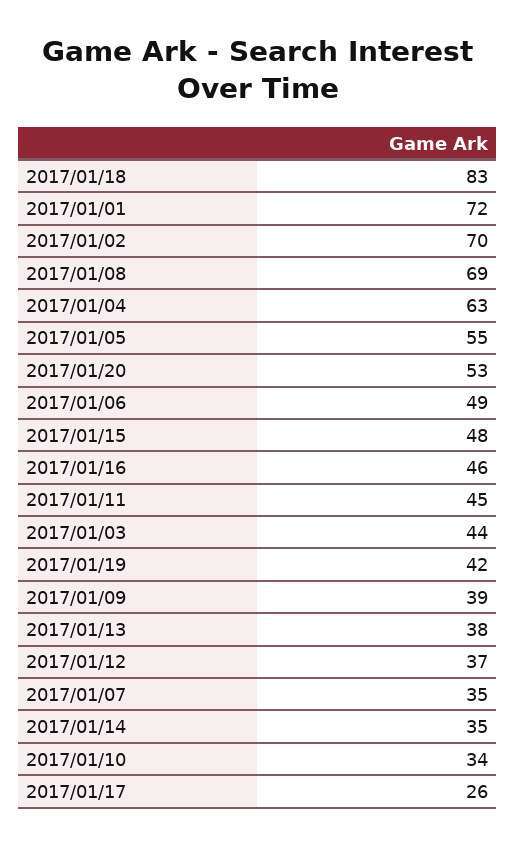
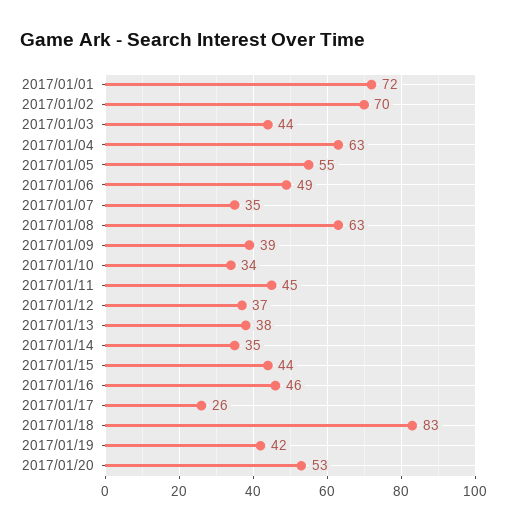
2017/01/08: 69 -> 63
2017/01/15: 48 -> 44

